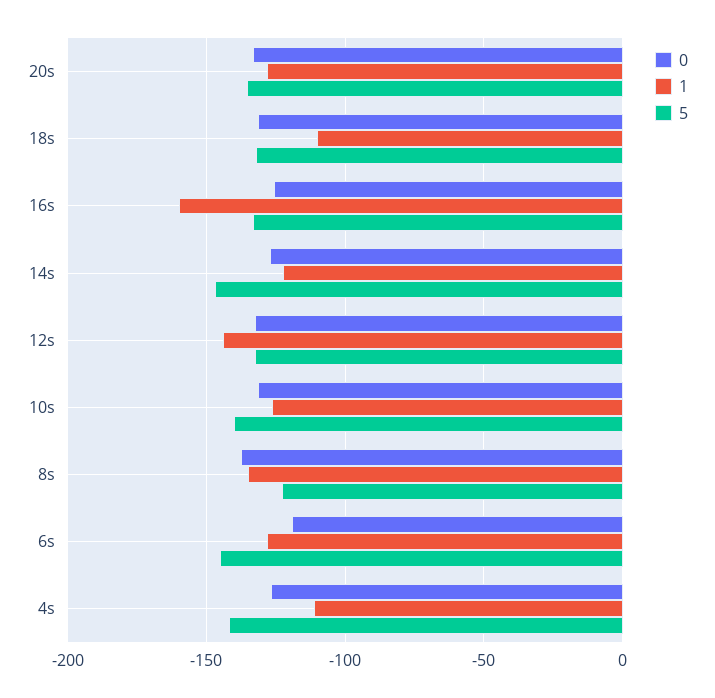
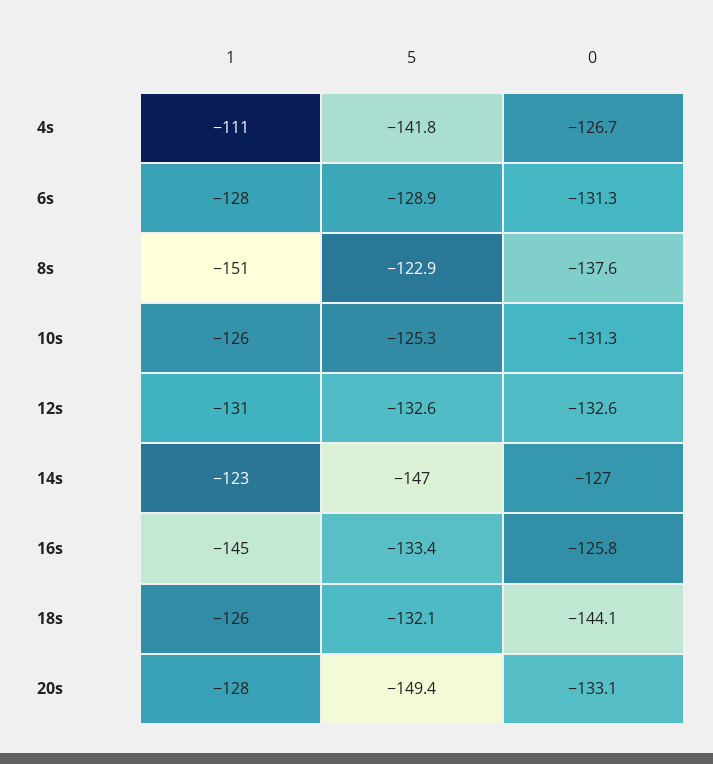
5, 20s: -135 -> -149.4
0, 18s: -130 -> -144.1
1, 18s: -110 -> -126
1, 16s: -160 -> -145
1, 12s: -145 -> -131
5, 10s: -140 -> -125.3
1, 8s: -135 -> -151
0, 6s: -120 -> -131.3
5, 6s: -145 -> -128.9

